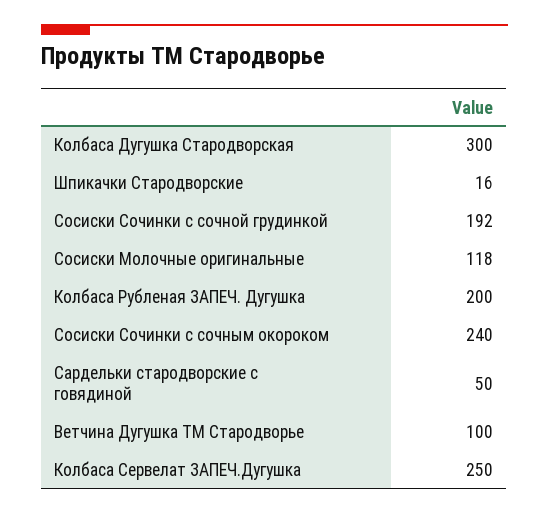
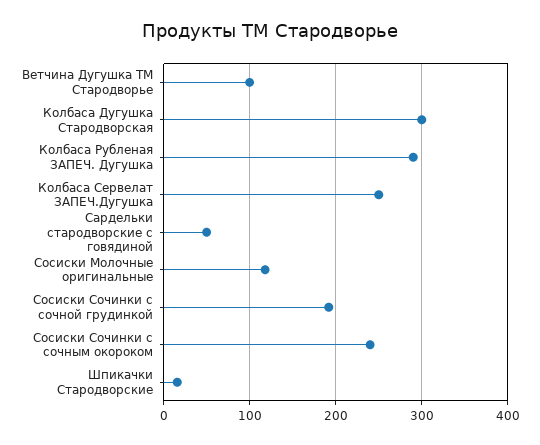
Колбаса Рубленая ЗАПЕЧ. Дугушка: 200 -> 290

